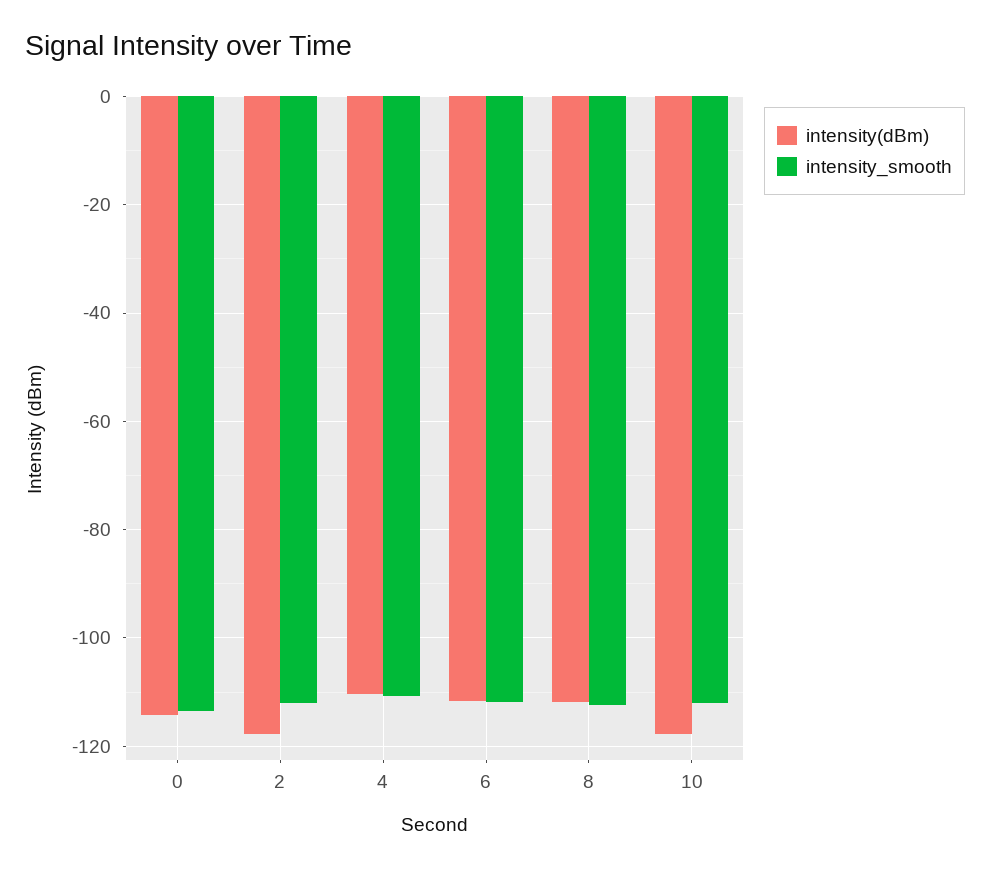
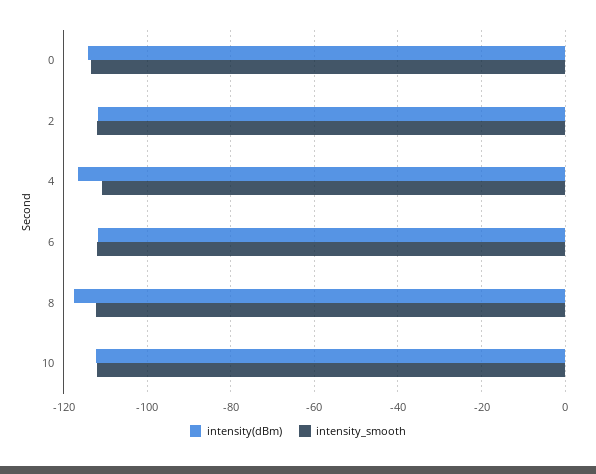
intensity(dBm), 2: -118 -> -112
intensity(dBm), 4: -110 -> -116
intensity(dBm), 8: -112 -> -118
intensity(dBm), 10: -118 -> -112

